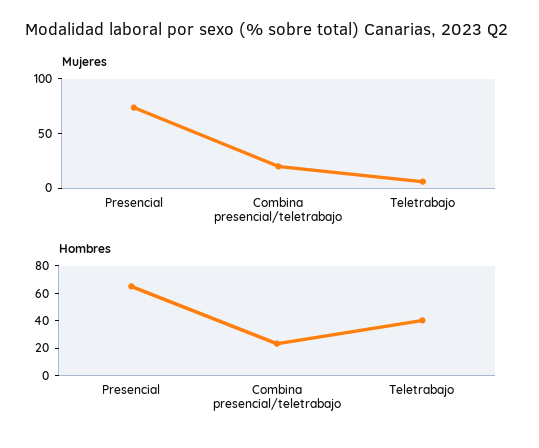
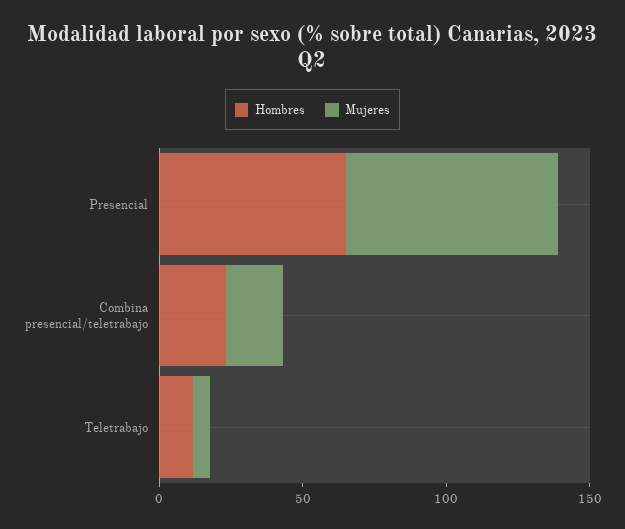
Hombres, Teletrabajo: 40 -> 10

